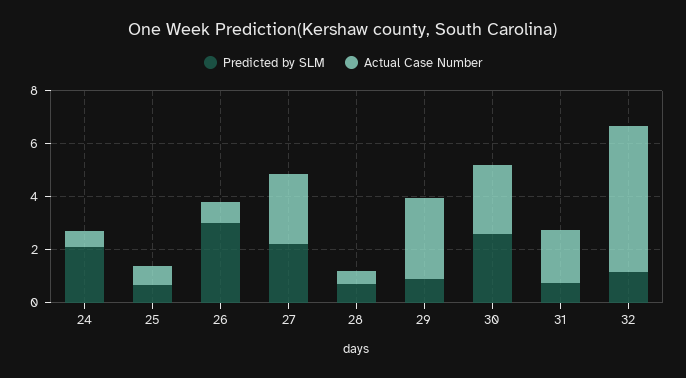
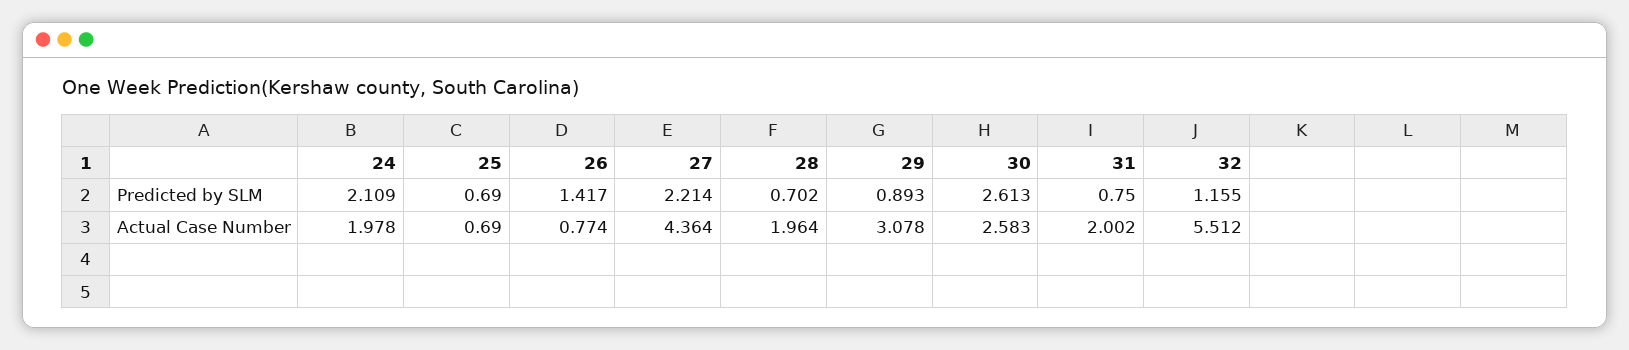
Actual Case Number, 24: 0.5 -> 1.978
Predicted by SLM, 26: 3 -> 1.417
Actual Case Number, 27: 2.5 -> 4.364
Actual Case Number, 28: 0.5 -> 1.964

